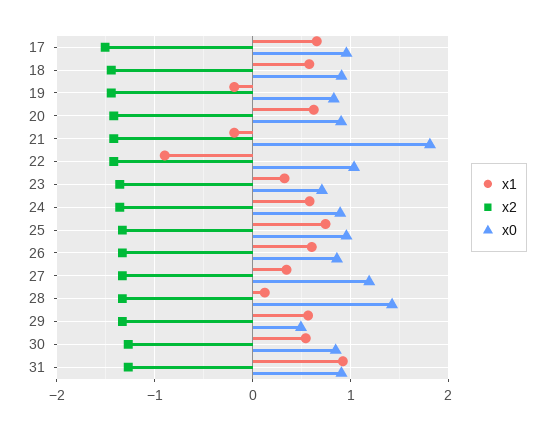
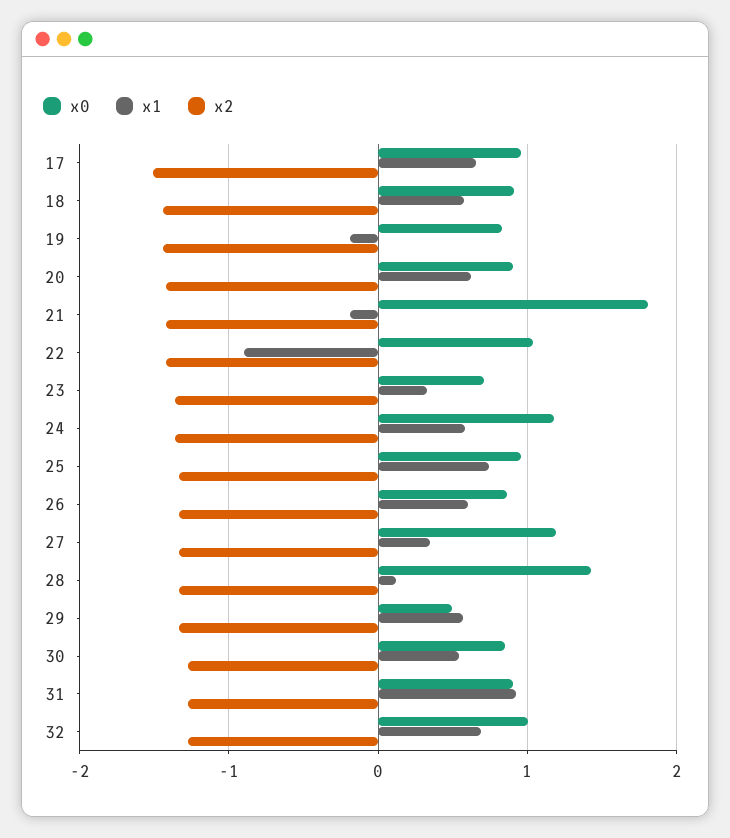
x0, 24: 0.9 -> 1.2
x0, 32: none -> 1
x1, 32: none -> 0.7
x2, 32: none -> -1.3

